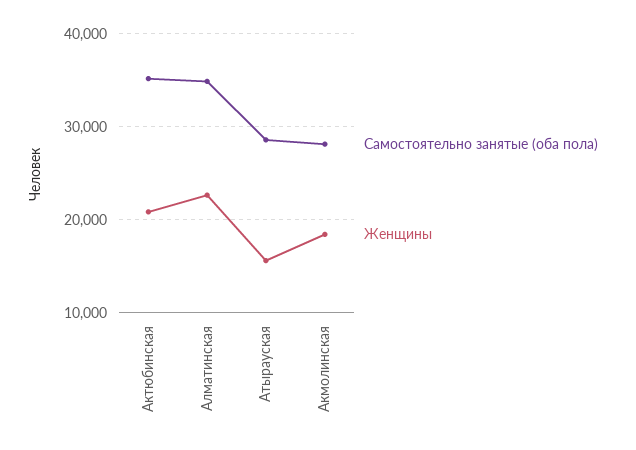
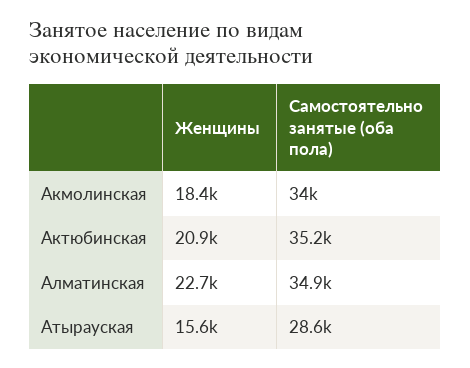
Самостоятельно занятые (оба пола), Акмолинская: 28000 -> 34000

